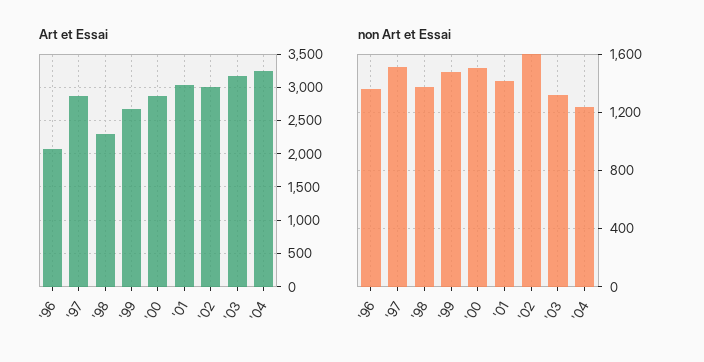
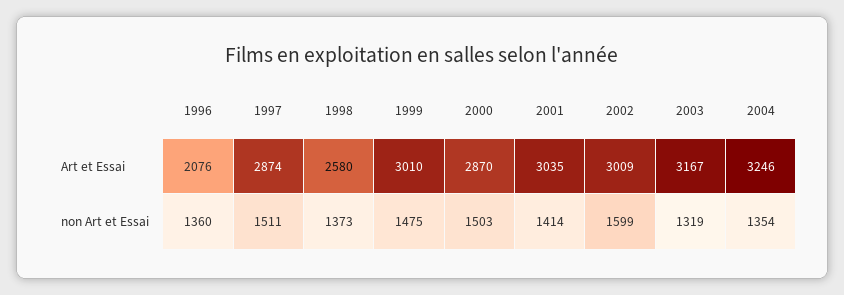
Art et Essai, '98: 2300 -> 2580
Art et Essai, '99: 2700 -> 3010
non Art et Essai, '04: 1250 -> 1354

